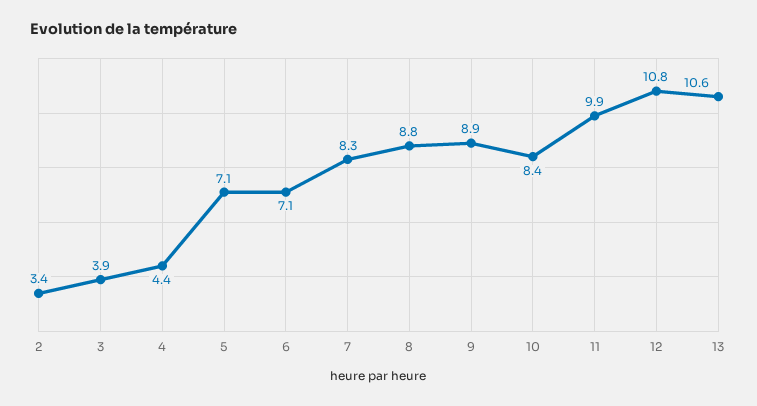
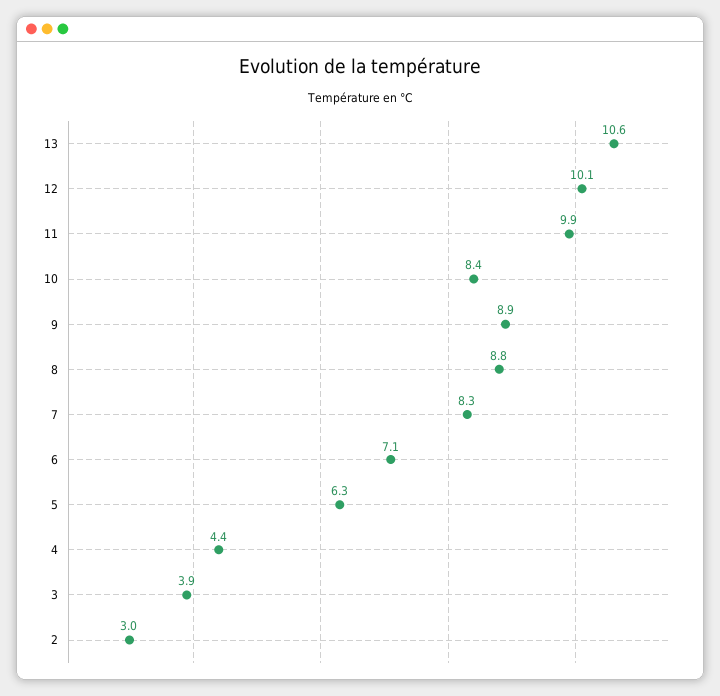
2: 3.4 -> 3
5: 7.1 -> 6.3
12: 10.8 -> 10.1

